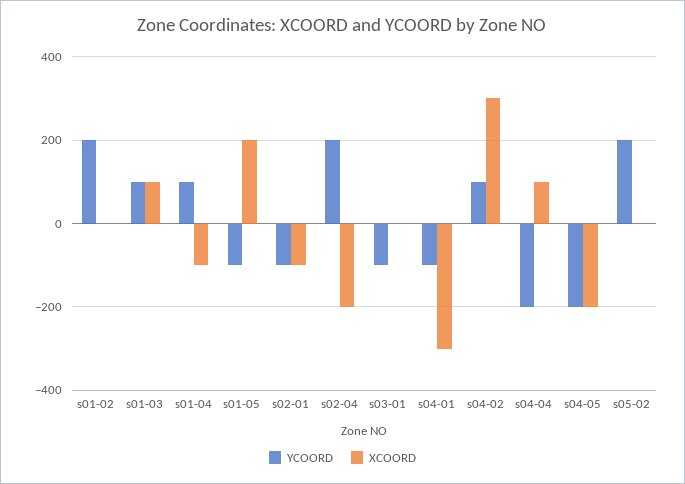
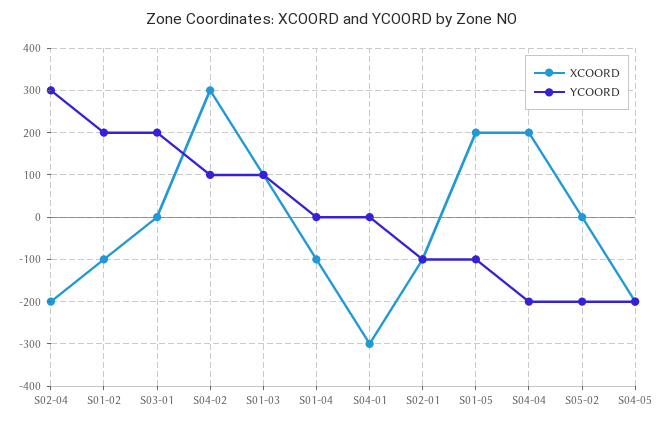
XCOORD, s01-02: 0 -> -100
YCOORD, s01-04: 100 -> 0
YCOORD, s02-04: 200 -> 300
YCOORD, s03-01: -100 -> 200
YCOORD, s04-01: -100 -> 0
XCOORD, s04-04: 100 -> 200
YCOORD, s05-02: 200 -> -200

